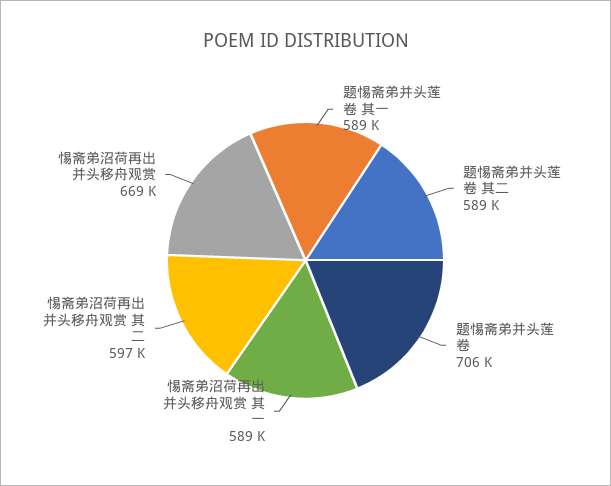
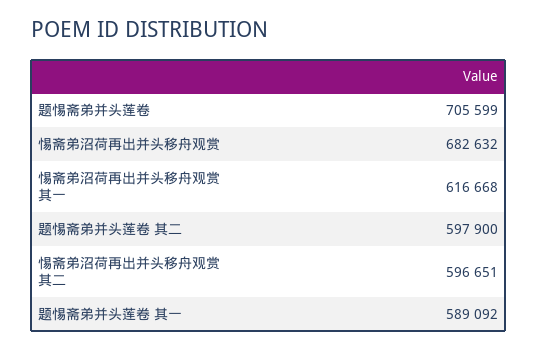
题惕斋弟并头莲卷 其二: 589000 -> 597900
惕斋弟沼荷再出并头移舟观赏 其一: 589000 -> 616668
惕斋弟沼荷再出并头移舟观赏: 669000 -> 682632

